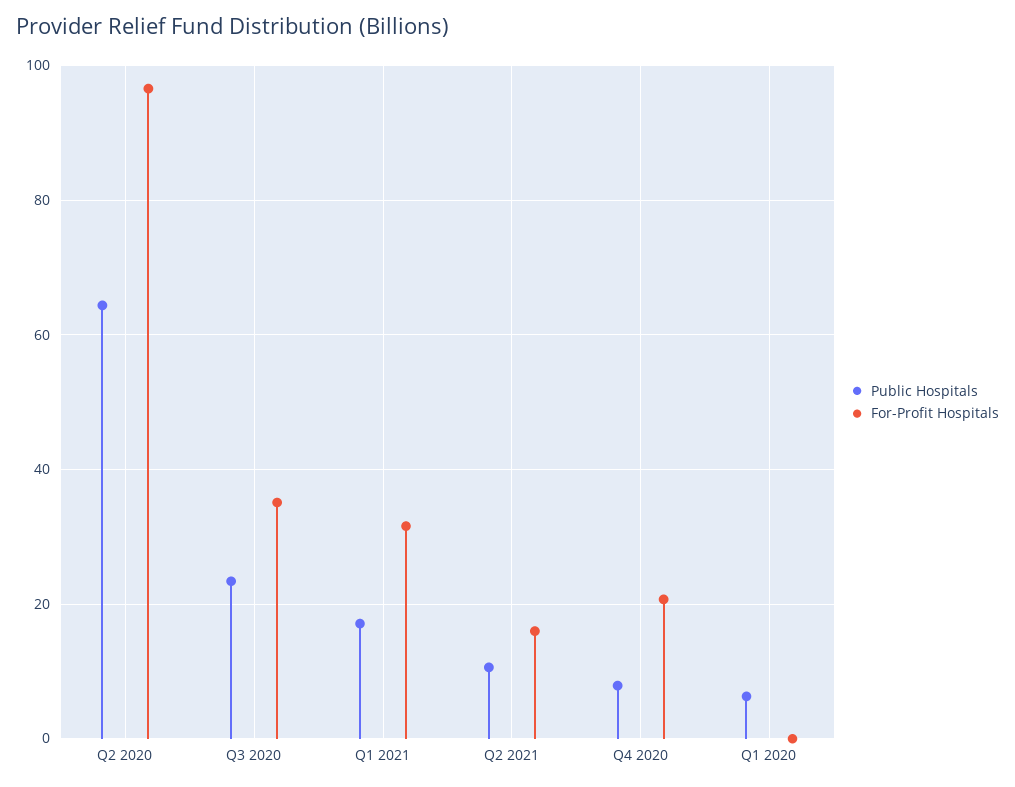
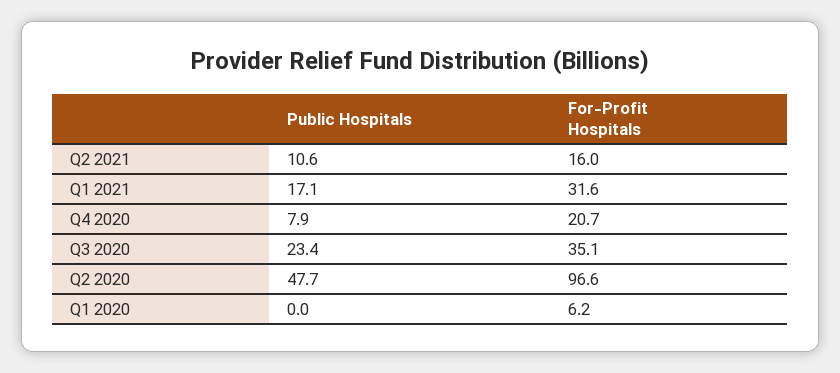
Public Hospitals, Q2 2020: 64 -> 47.7
Public Hospitals, Q1 2020: 6 -> 0
For-Profit Hospitals, Q1 2020: 0 -> 6.2

